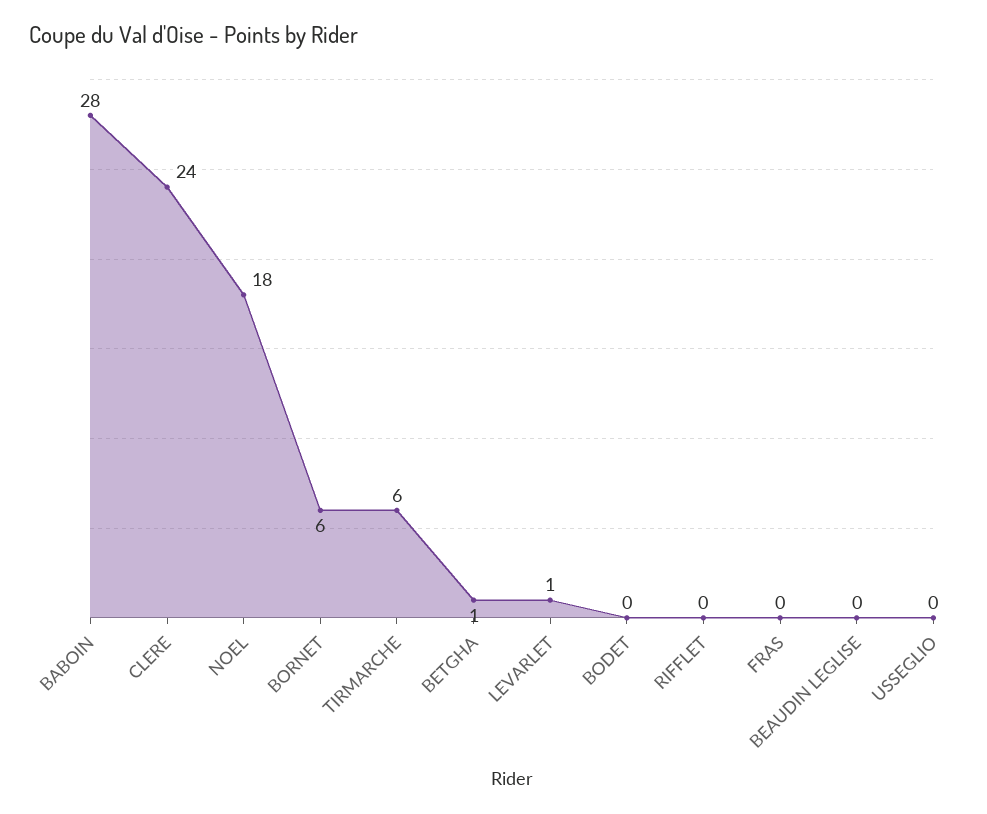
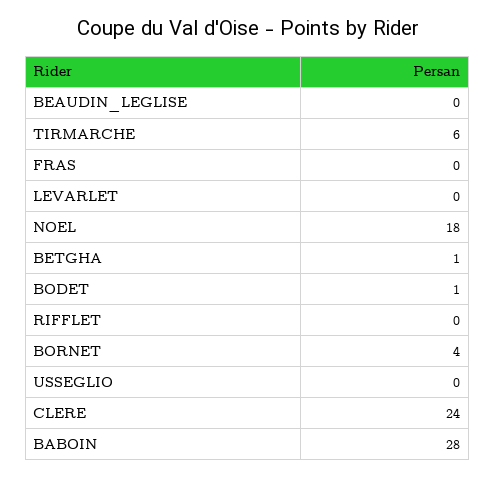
BORNET: 6 -> 4
LEVARLET: 1 -> 0
BODET: 0 -> 1

